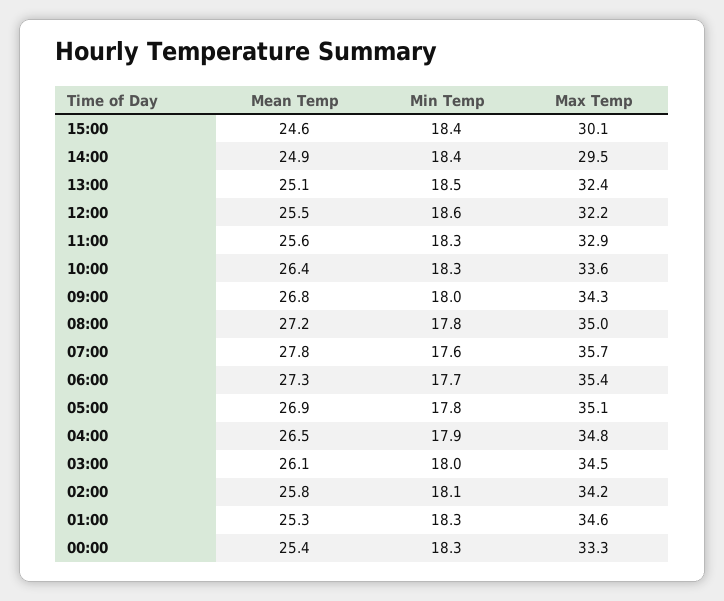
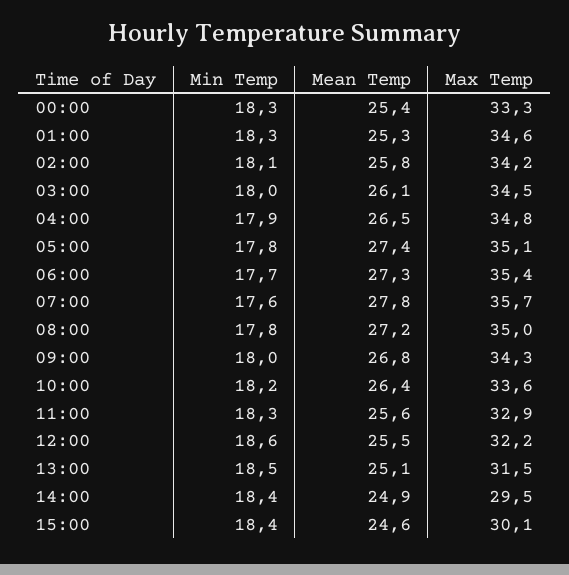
Max Temp, 13:00: 32.4 -> 31.5
Min Temp, 10:00: 18.3 -> 18.2
Mean Temp, 05:00: 26.9 -> 27.4

